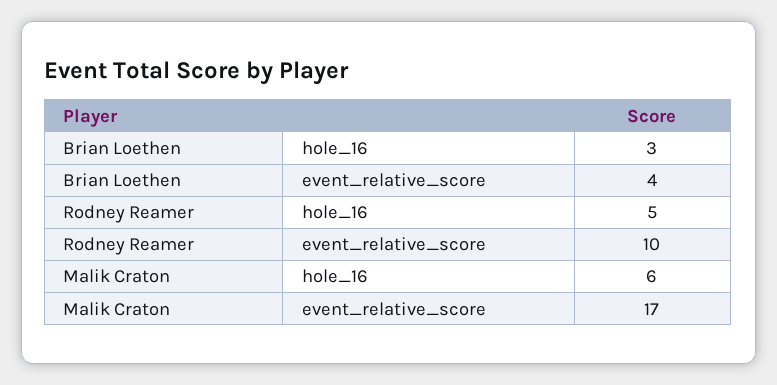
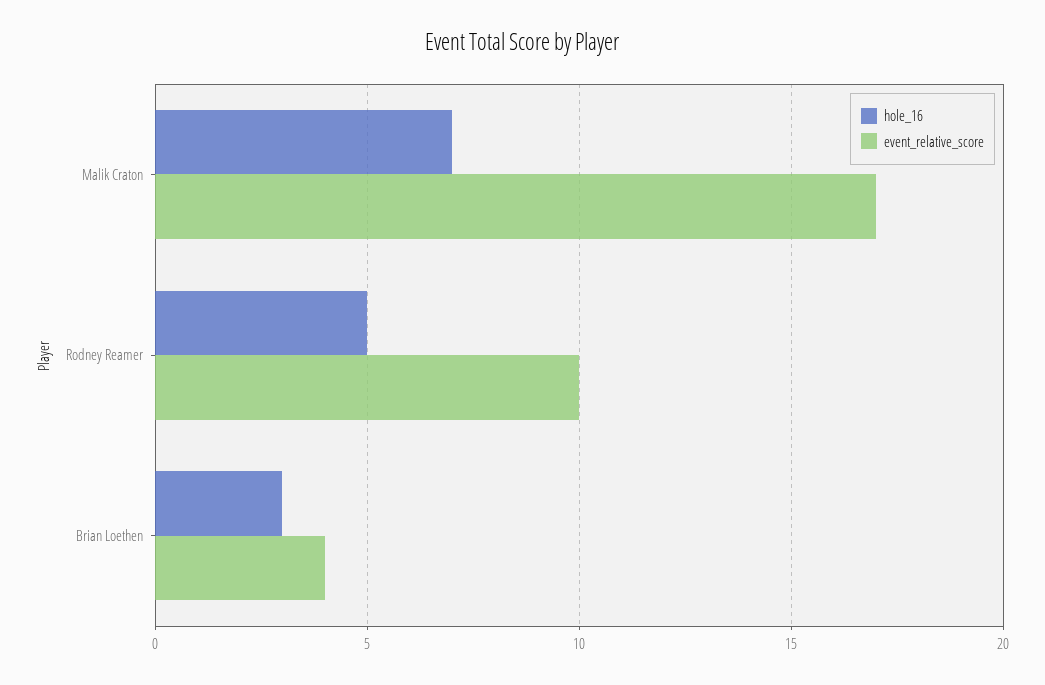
hole_16, Malik Craton: 6 -> 7

